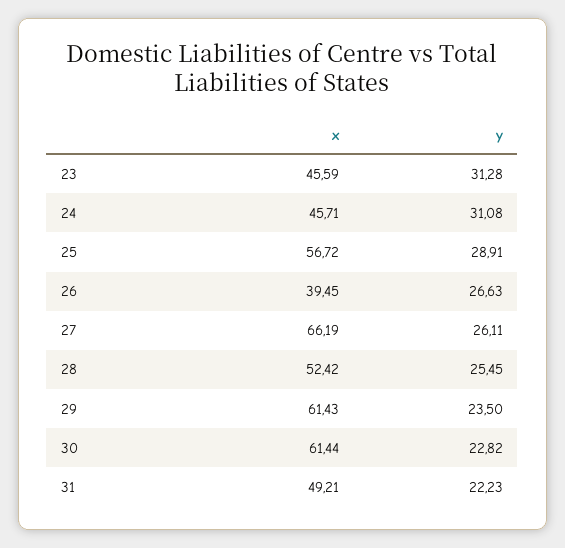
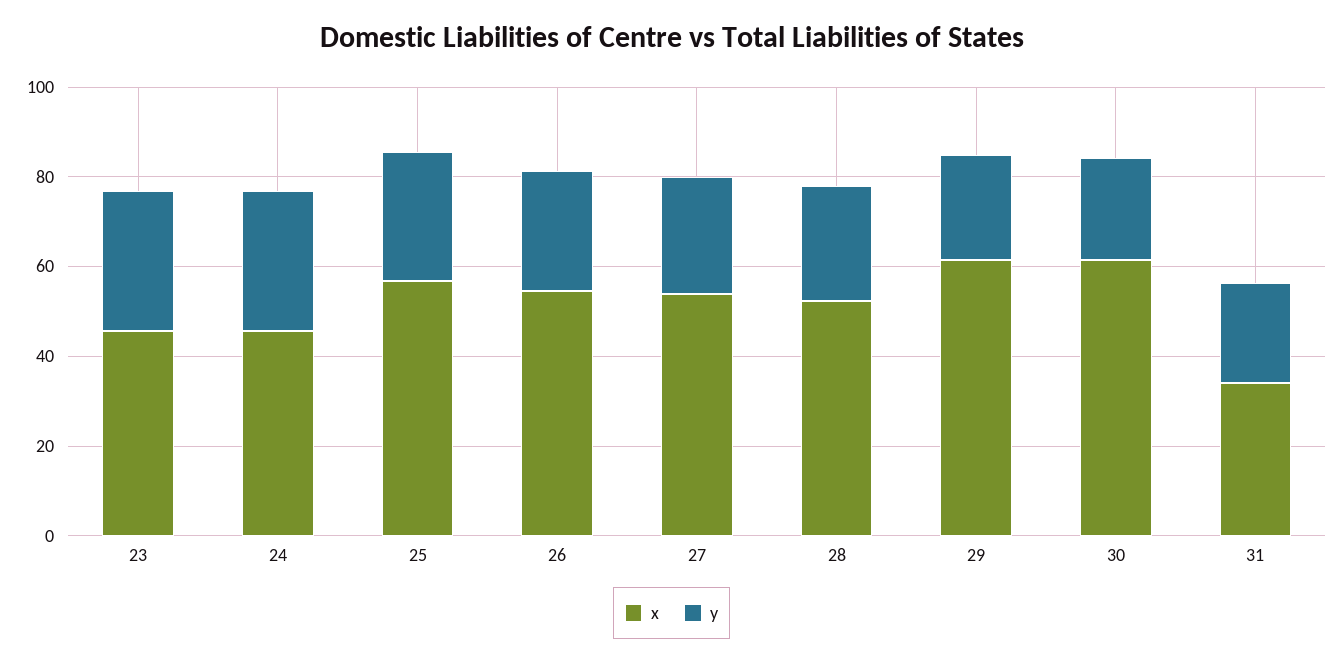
x, 26: 39.45 -> 55
x, 27: 66.19 -> 55
x, 31: 49.21 -> 35

